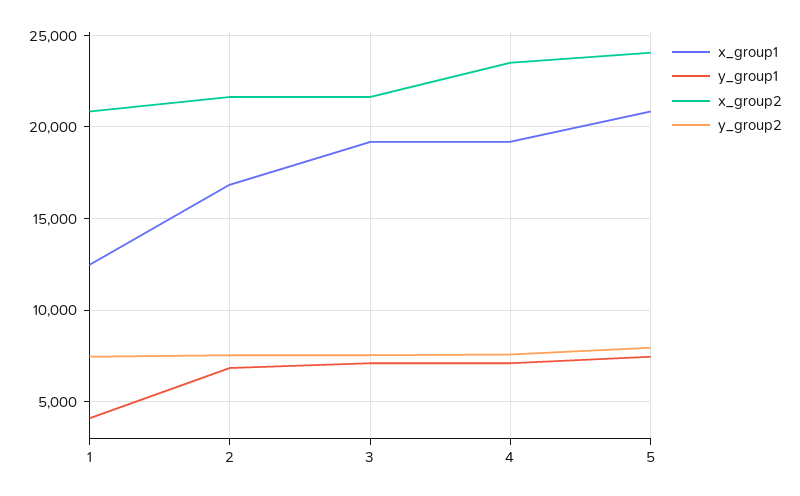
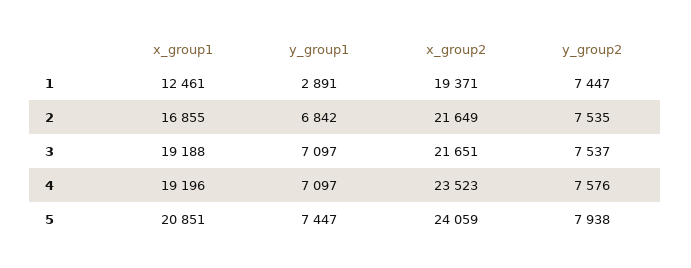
y_group1, 1: 4000 -> 2891
x_group2, 1: 21000 -> 19371

